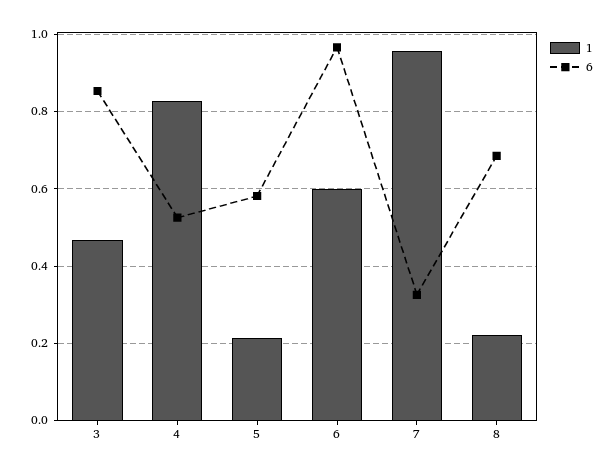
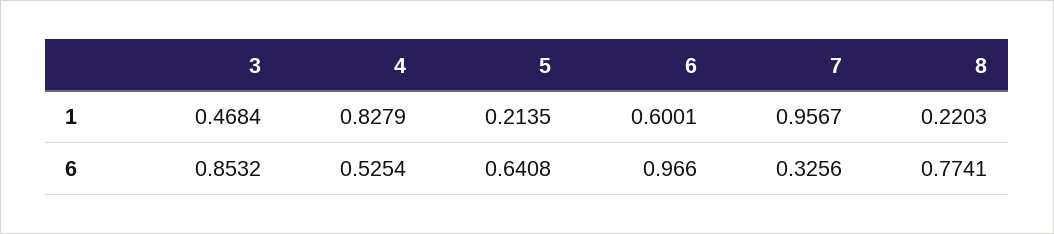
6, 5: 0.58 -> 0.6408
6, 8: 0.68 -> 0.7741

